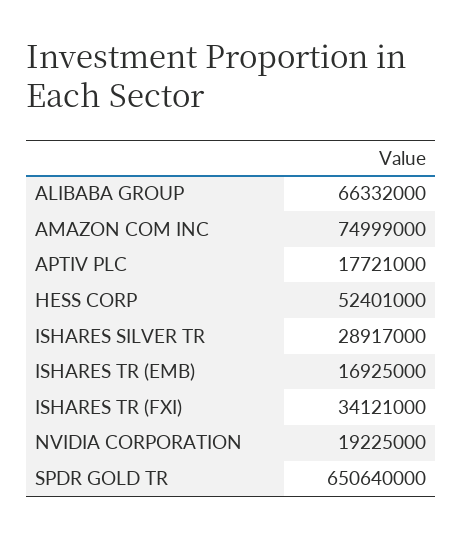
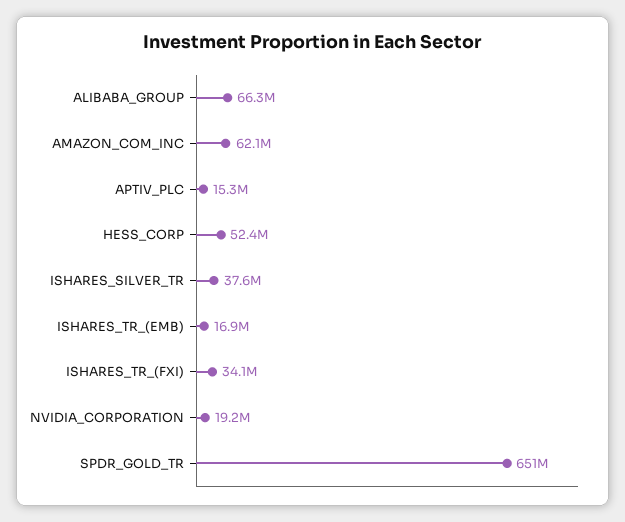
AMAZON COM INC: 74999000 -> 62100000
APTIV PLC: 17721000 -> 15300000
ISHARES SILVER TR: 28917000 -> 37600000

